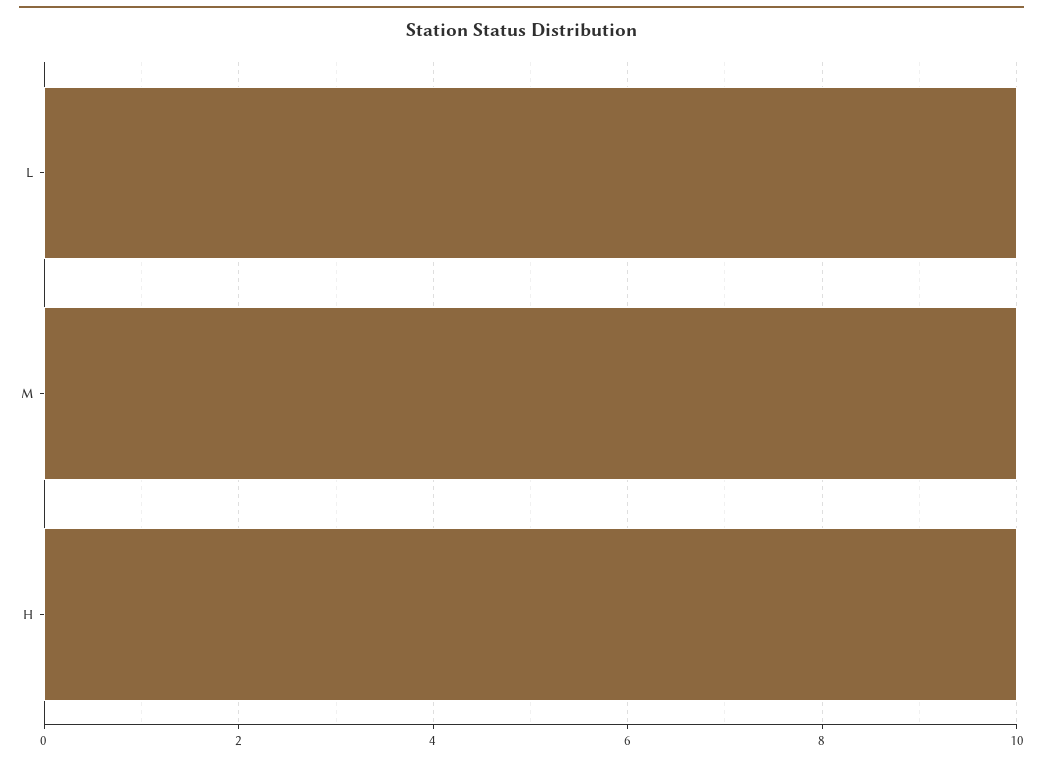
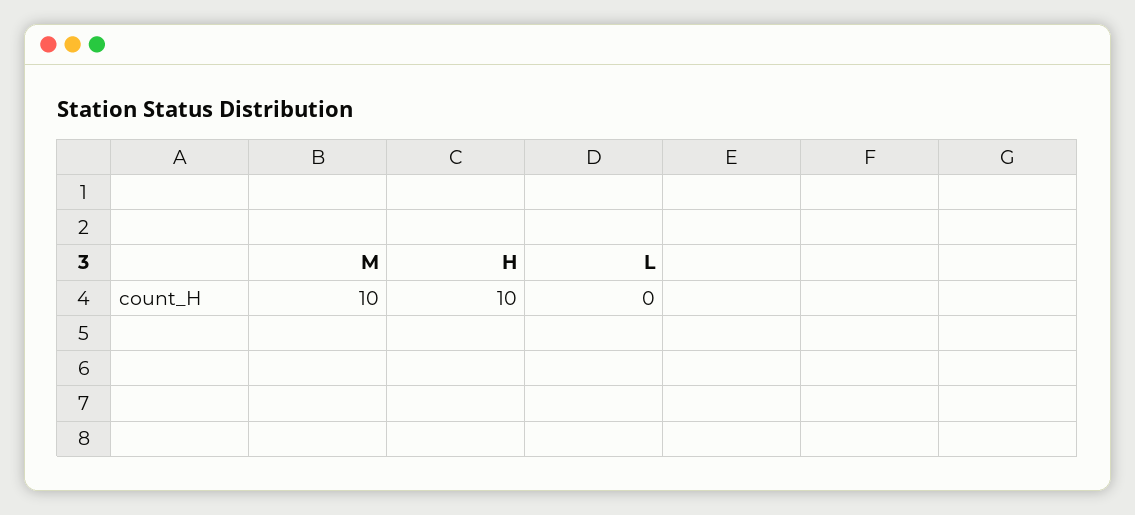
L: 10 -> 0

